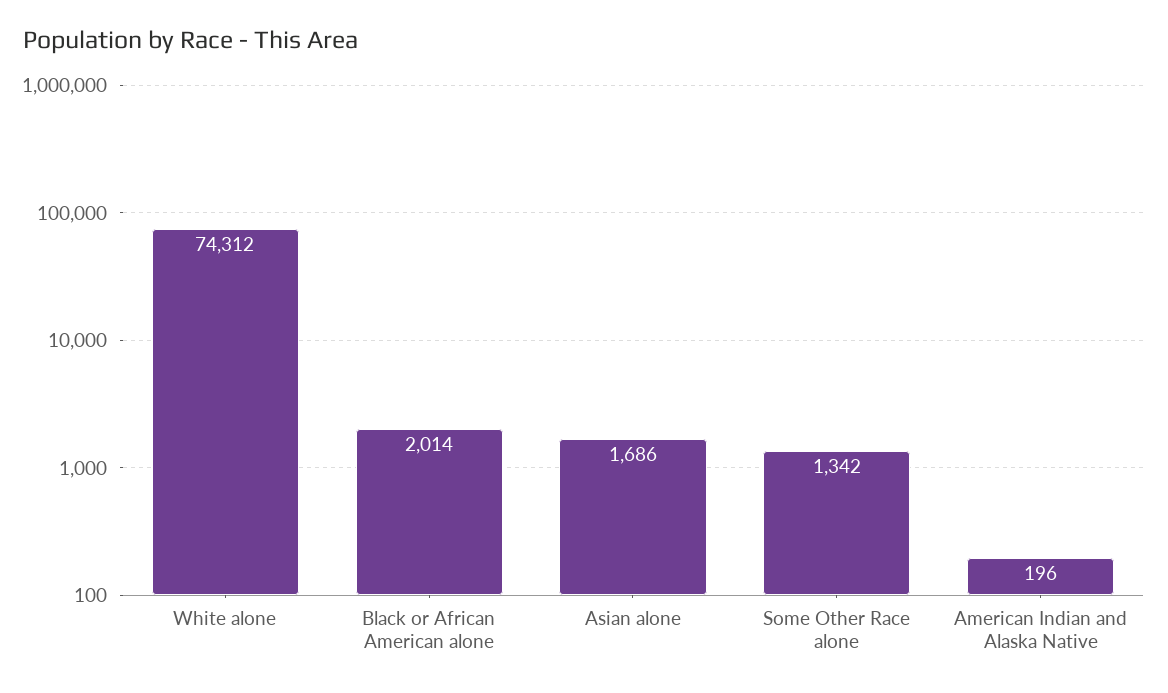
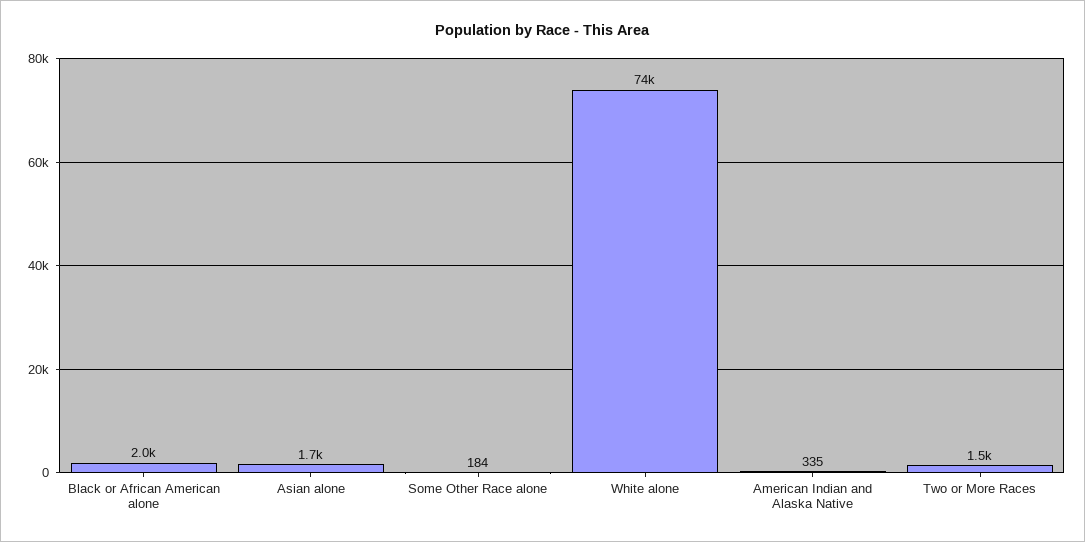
Some Other Race alone: 1342 -> 184
American Indian and Alaska Native: 196 -> 335
Two or More Races: none -> 1500

